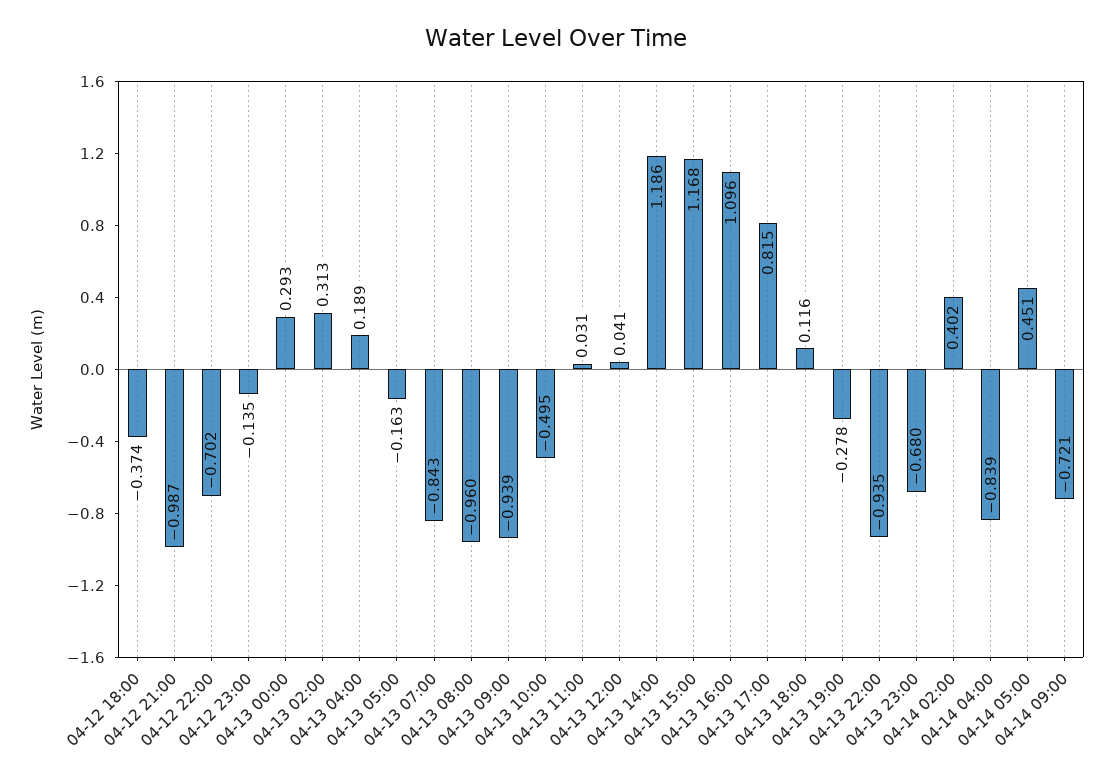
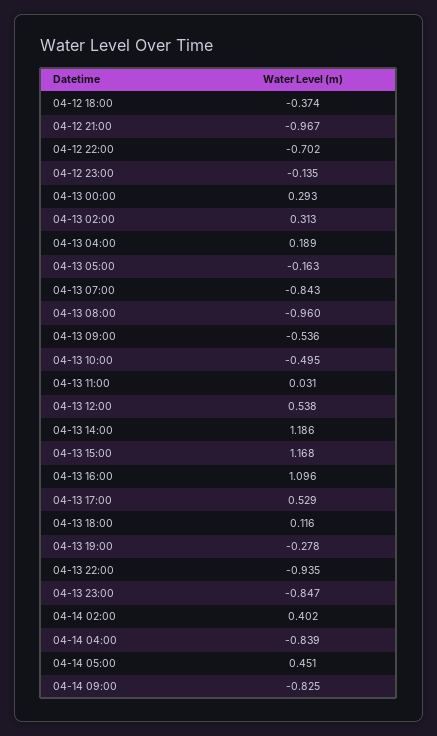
04-12 21:00: -0.987 -> -0.967
04-13 09:00: -0.939 -> -0.536
04-13 12:00: 0.041 -> 0.538
04-13 17:00: 0.815 -> 0.529
04-13 23:00: -0.68 -> -0.847
04-14 09:00: -0.721 -> -0.825

